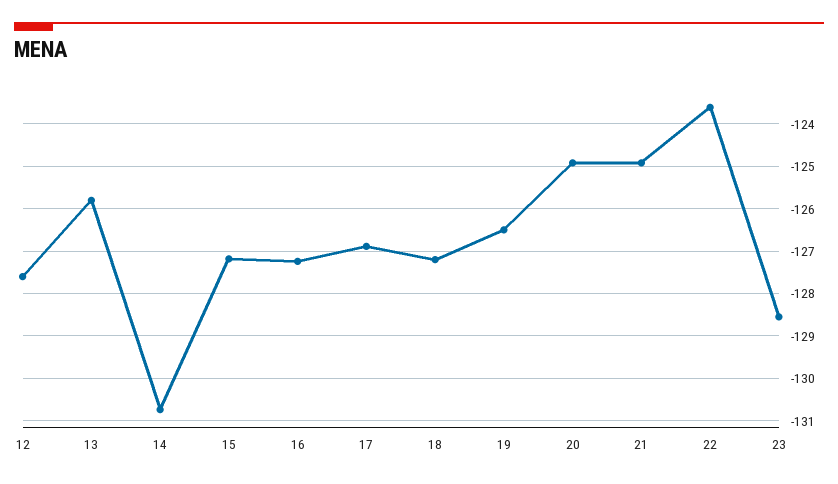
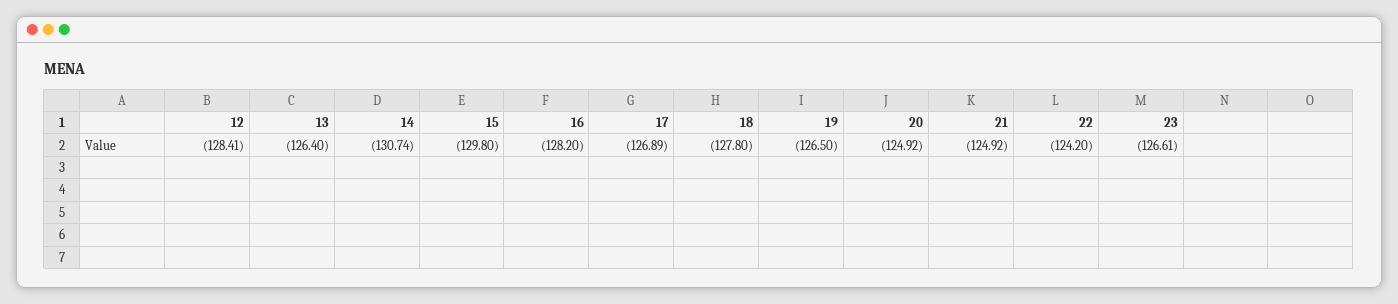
12: -127.6 -> -128.41
13: -125.8 -> -126.4
15: -127.2 -> -129.8
16: -127.2 -> -128.2
18: -127.2 -> -127.8
22: -123.6 -> -124.2
23: -128.6 -> -126.61

